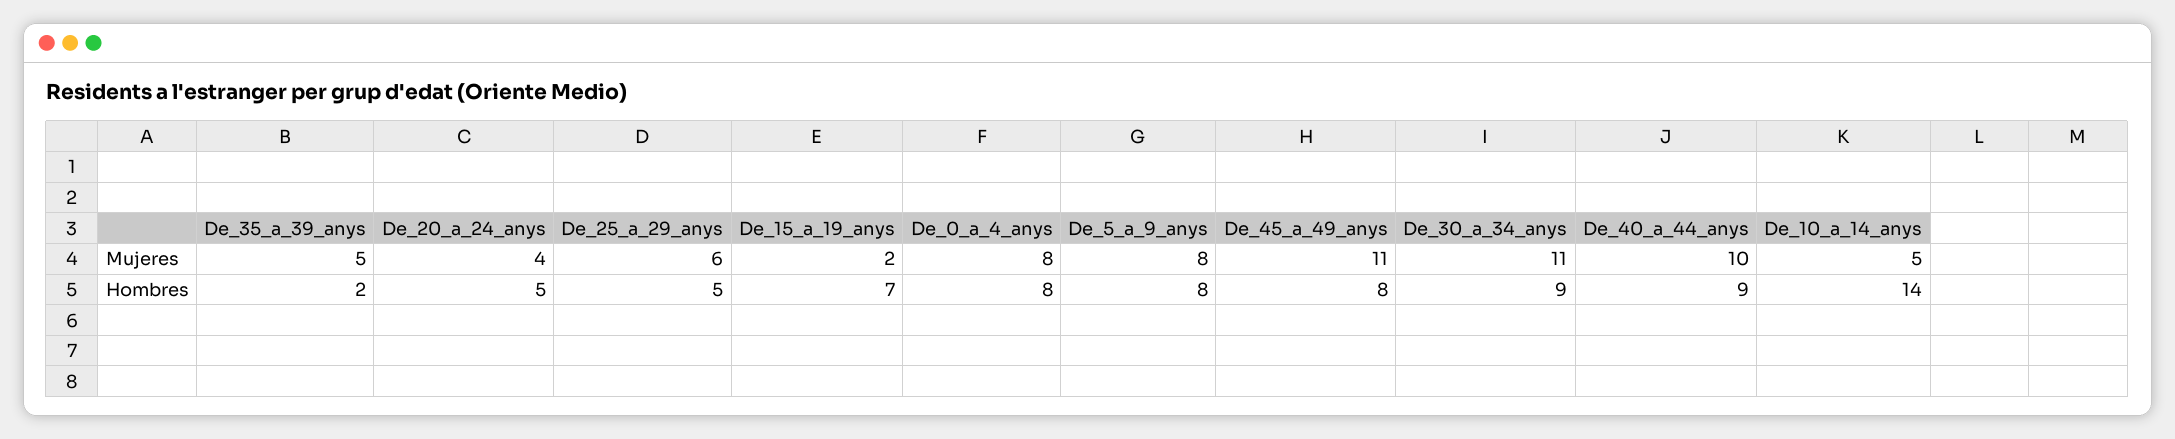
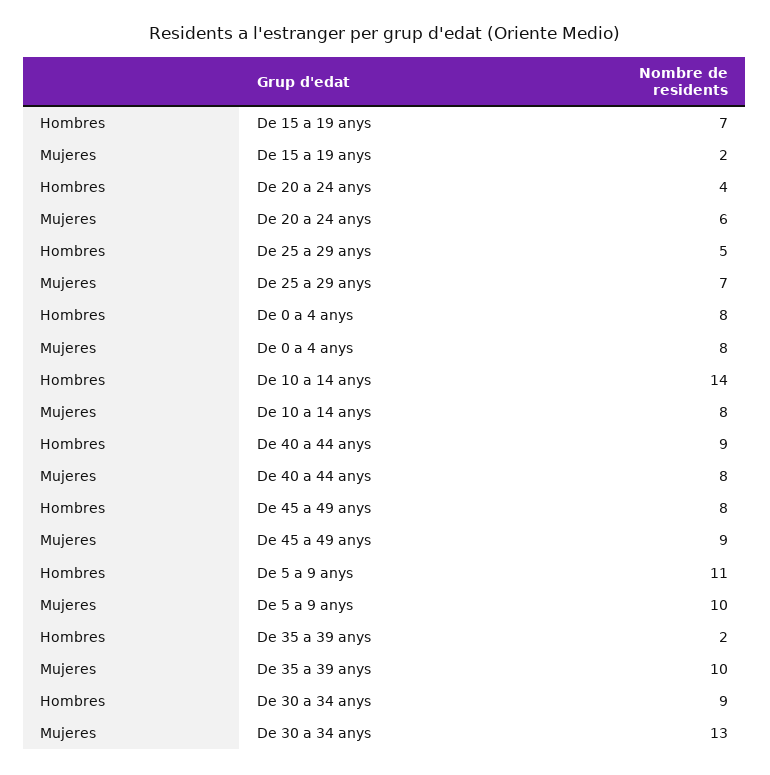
De_35_a_39_anys, Mujeres: 5 -> 10
De_20_a_24_anys, Mujeres: 4 -> 6
De_25_a_29_anys, Mujeres: 6 -> 7
De_5_a_9_anys, Mujeres: 8 -> 10
De_45_a_49_anys, Mujeres: 11 -> 9
De_30_a_34_anys, Mujeres: 11 -> 13
De_40_a_44_anys, Mujeres: 10 -> 8
De_10_a_14_anys, Mujeres: 5 -> 8
De_20_a_24_anys, Hombres: 5 -> 4
De_5_a_9_anys, Hombres: 8 -> 11

